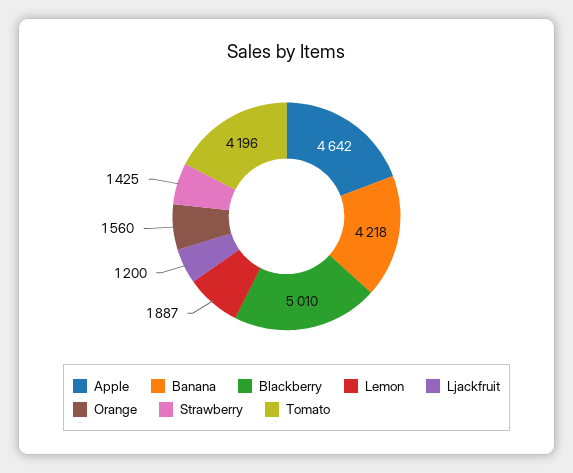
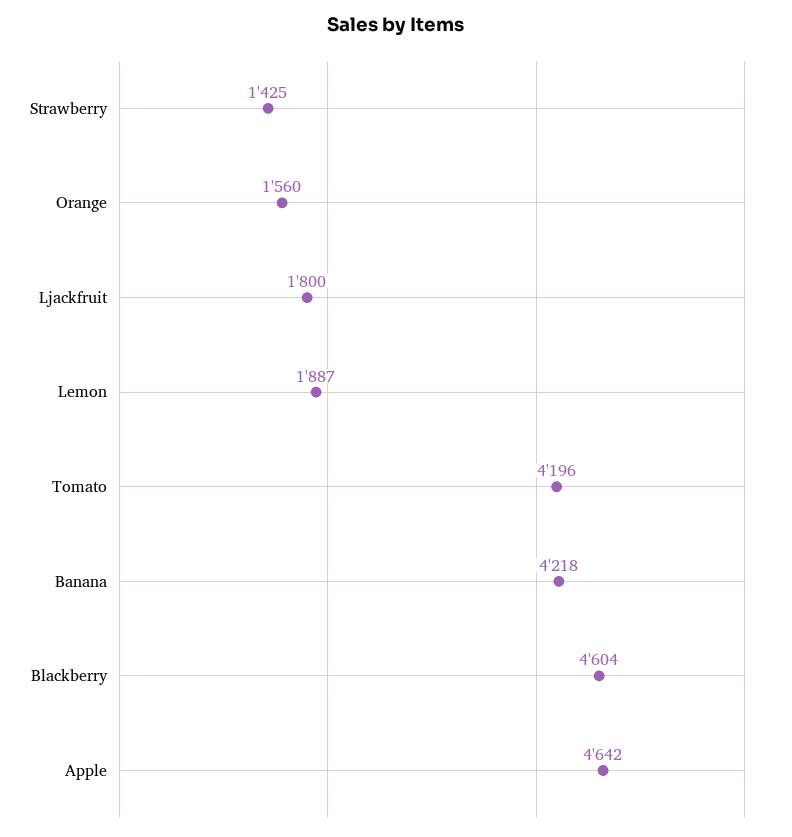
Blackberry: 5010 -> 4604
Ljackfruit: 1200 -> 1800

